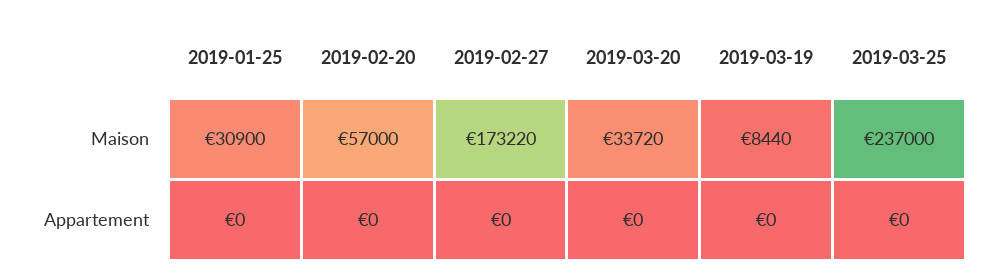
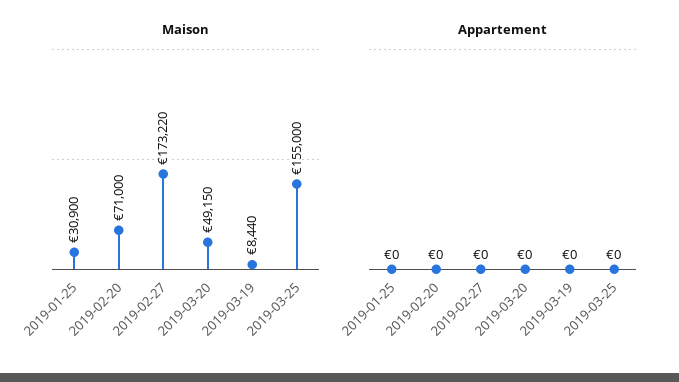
Maison, 2019-02-20: 57000 -> 71000
Maison, 2019-03-20: 33720 -> 49150
Maison, 2019-03-25: 237000 -> 155000

